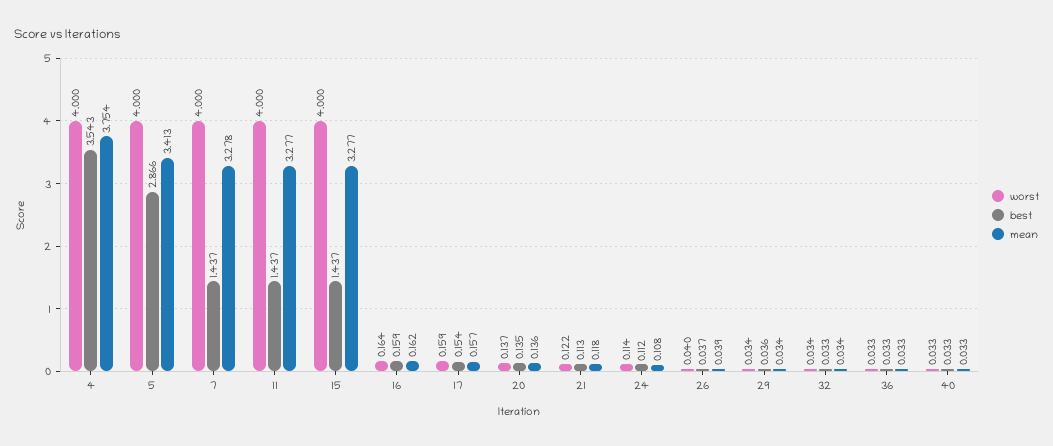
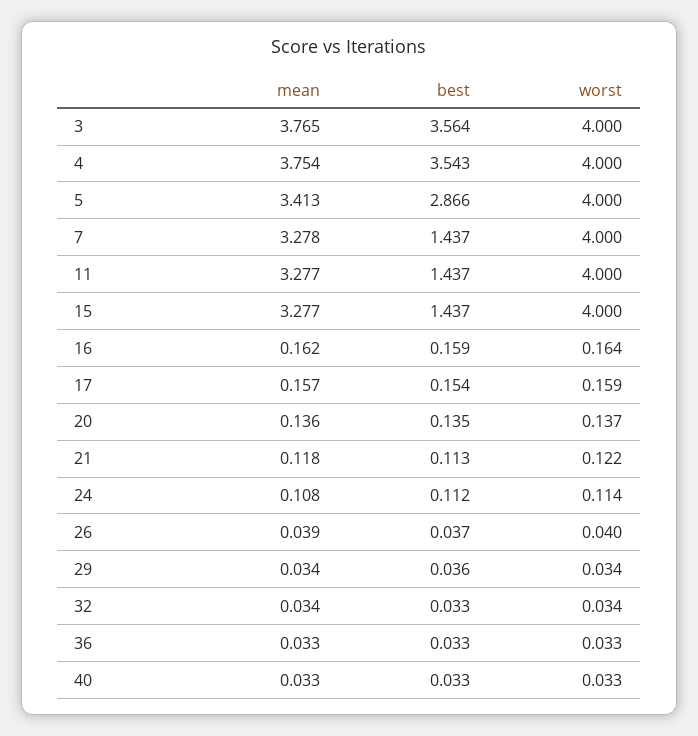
mean, 3: none -> 3.765
best, 3: none -> 3.564
worst, 3: none -> 4

